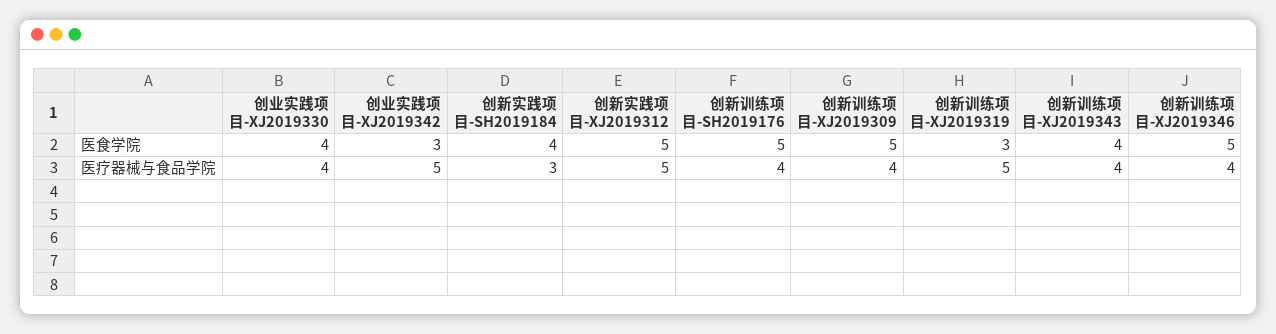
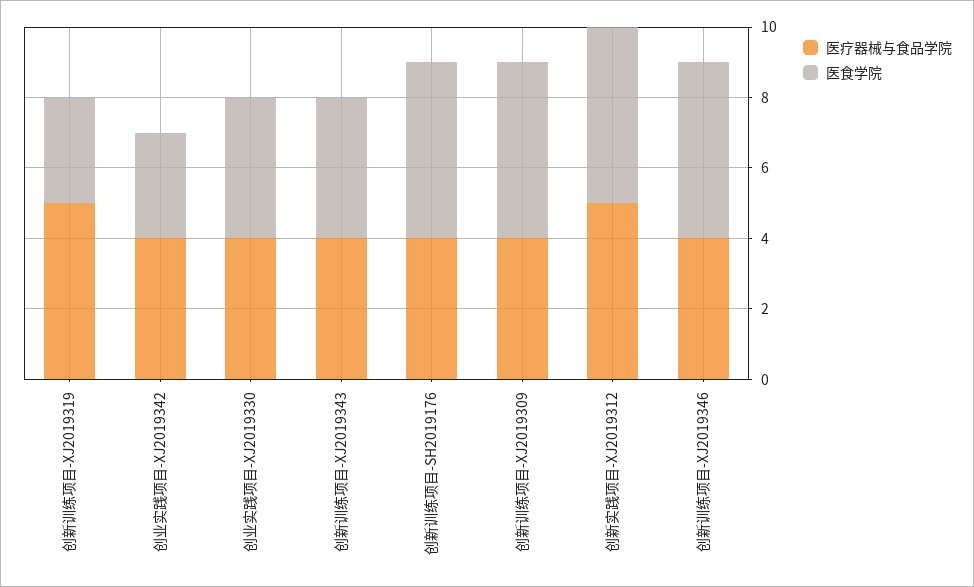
医食学院, 创新实践项目-SH2019184: 4 -> none
医疗器械与食品学院, 创业实践项目-XJ2019342: 5 -> 4
医疗器械与食品学院, 创新实践项目-SH2019184: 3 -> none

